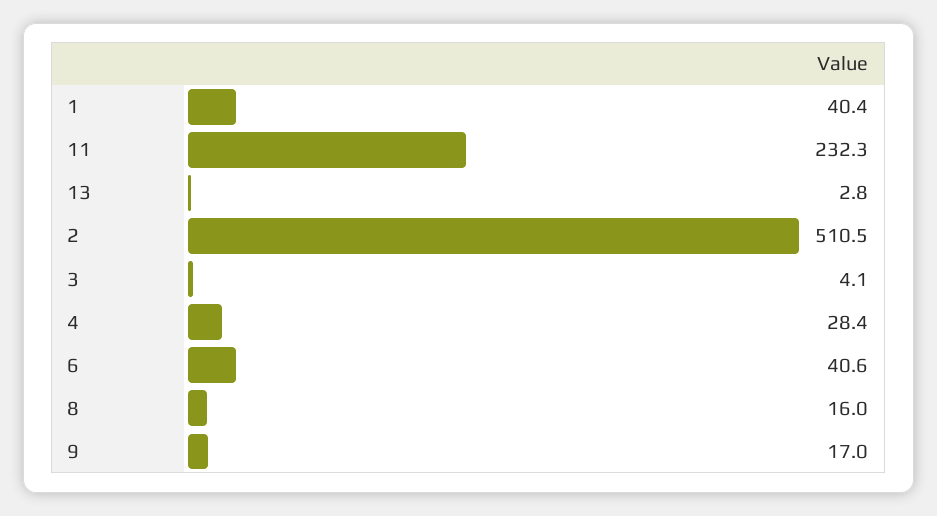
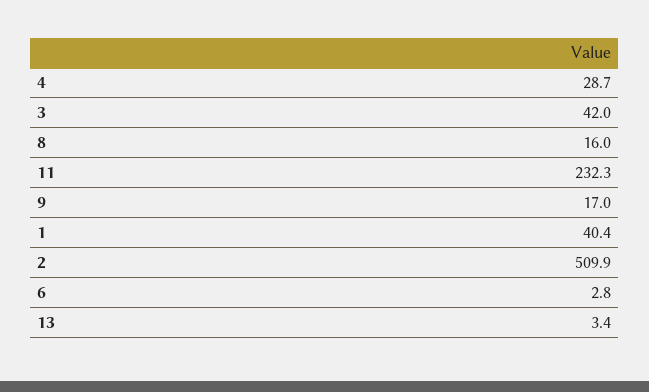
13: 2.8 -> 3.4
2: 510.5 -> 509.9
3: 4.1 -> 42
4: 28.4 -> 28.7
6: 40.6 -> 2.8

